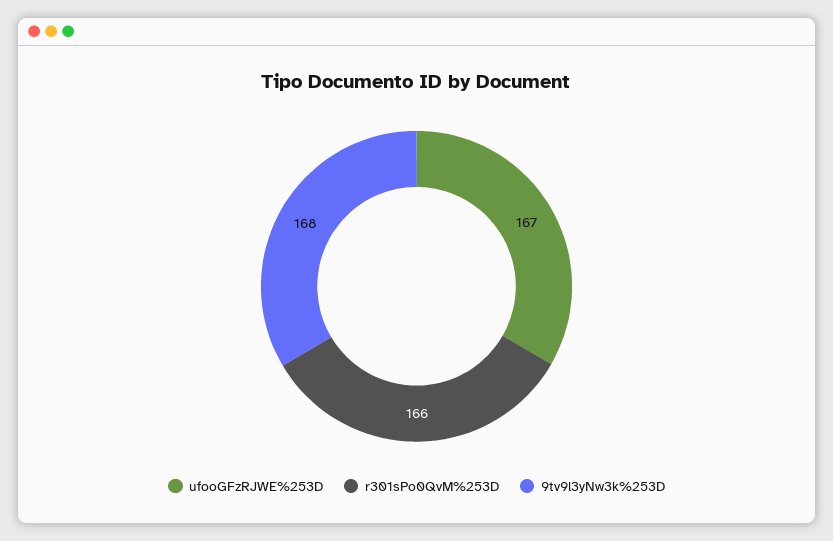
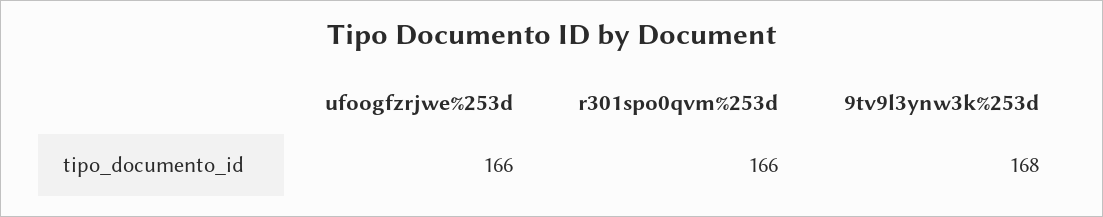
ufooGFzRJWE%253D: 167 -> 166

